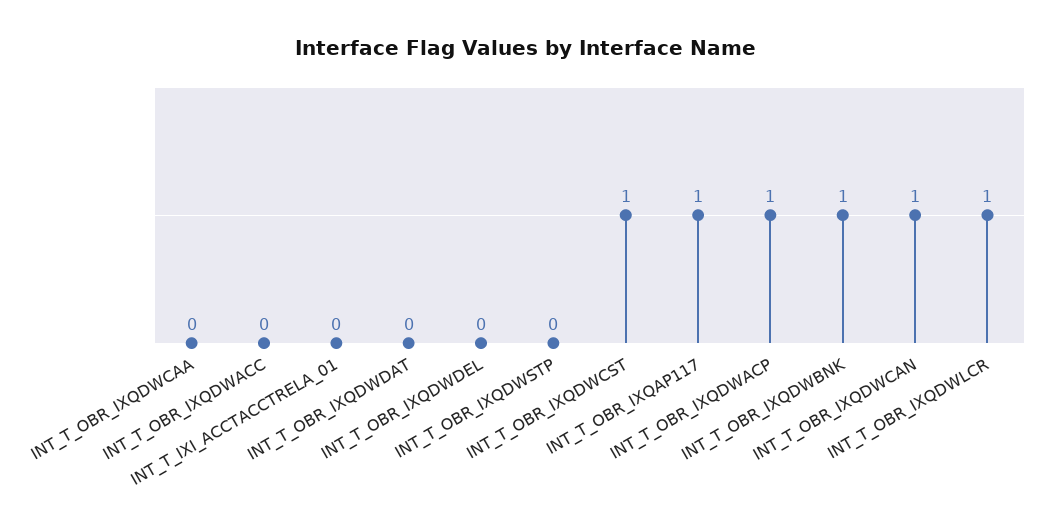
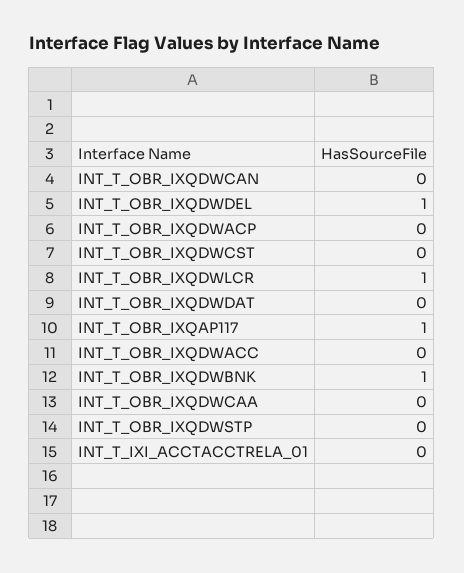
INT_T_OBR_IXQDWDEL: 0 -> 1
INT_T_OBR_IXQDWCST: 1 -> 0
INT_T_OBR_IXQDWACP: 1 -> 0
INT_T_OBR_IXQDWCAN: 1 -> 0

